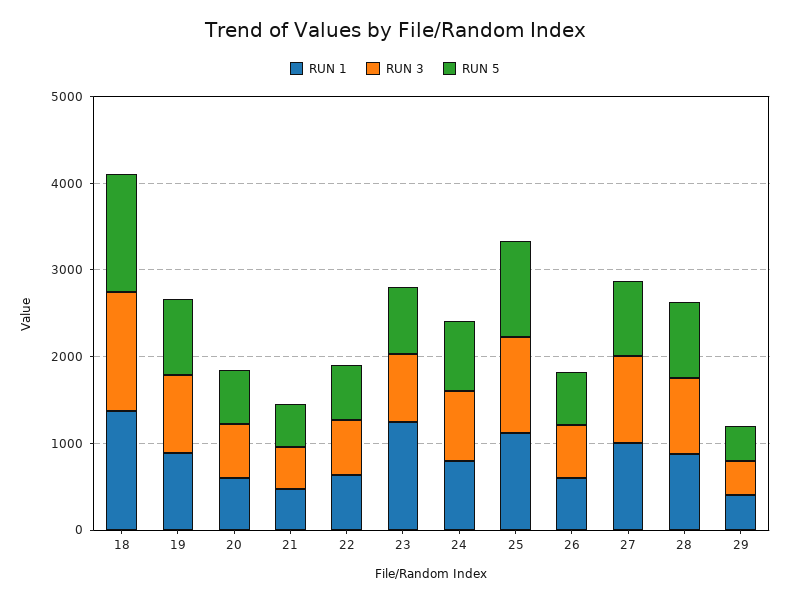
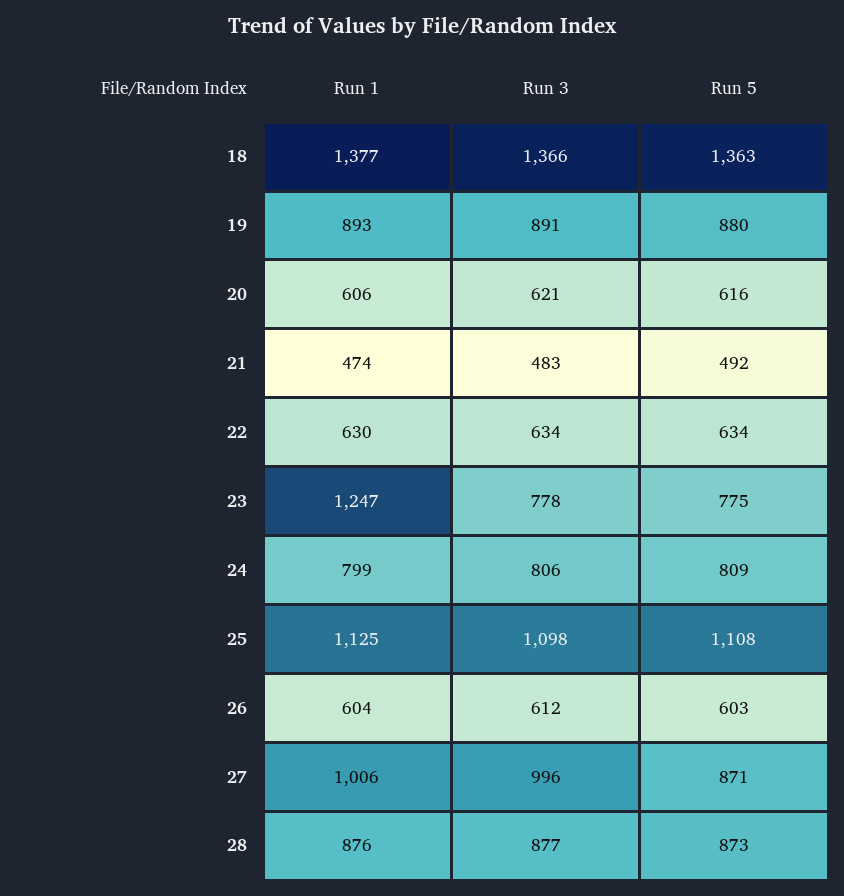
RUN 1, 29: 400 -> none
RUN 3, 29: 400 -> none
RUN 5, 29: 400 -> none

